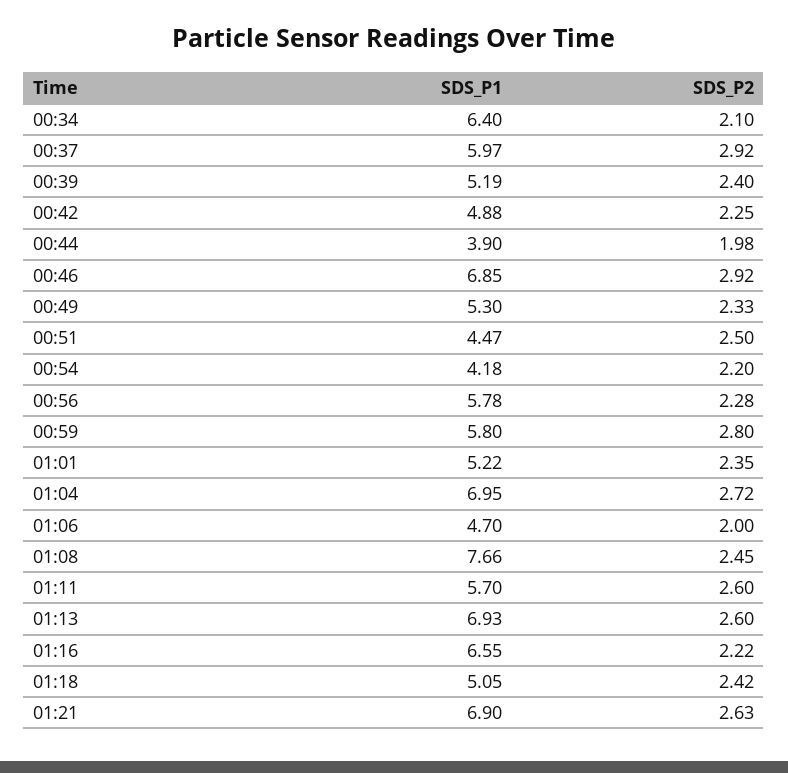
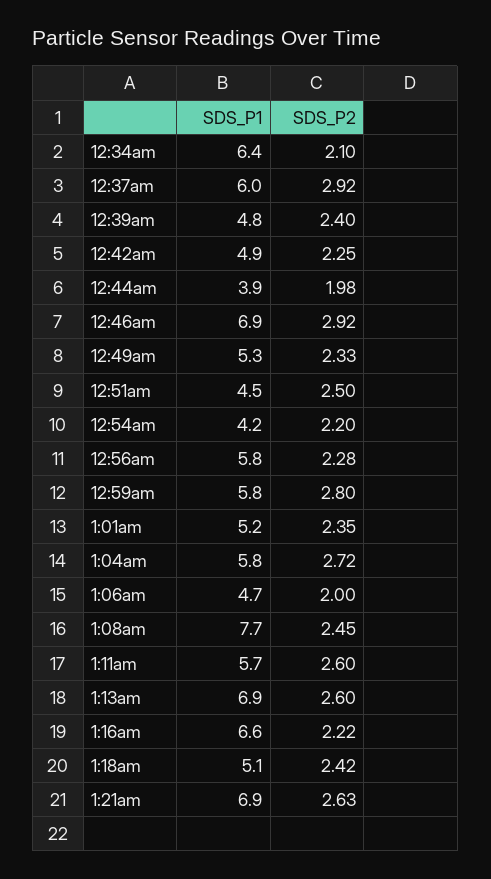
SDS_P1, 00:39: 5.19 -> 4.8
SDS_P1, 01:04: 6.95 -> 5.8

